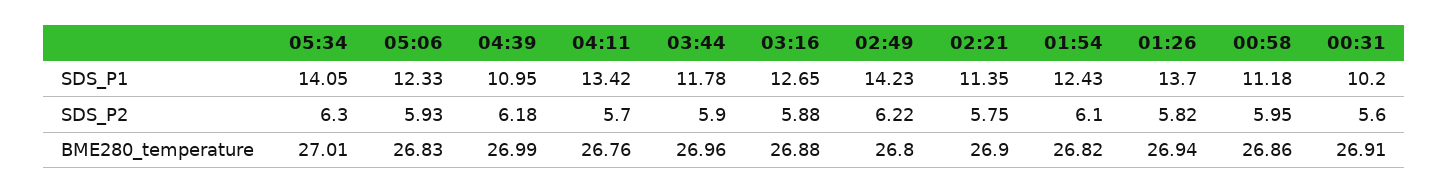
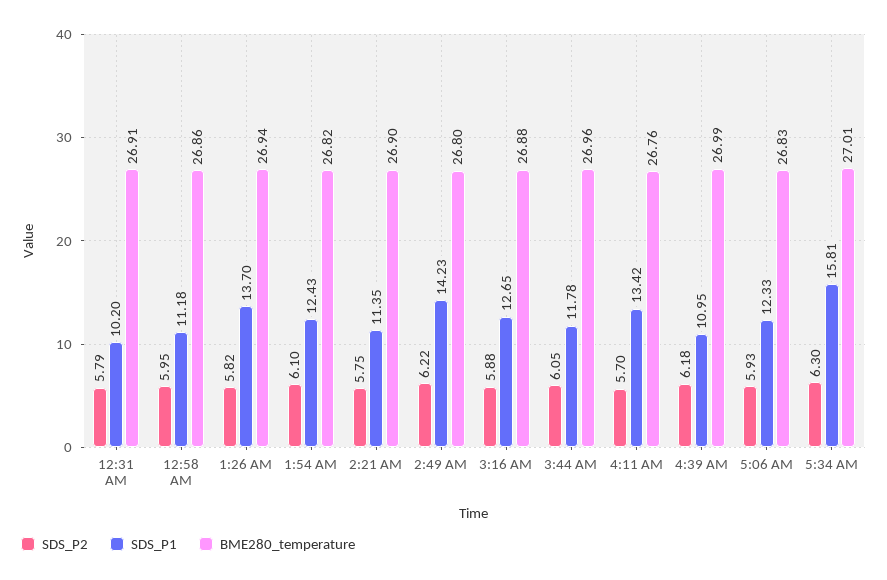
SDS_P1, 05:34: 14.05 -> 15.81
SDS_P2, 03:44: 5.9 -> 6.05
SDS_P2, 00:31: 5.6 -> 5.79

